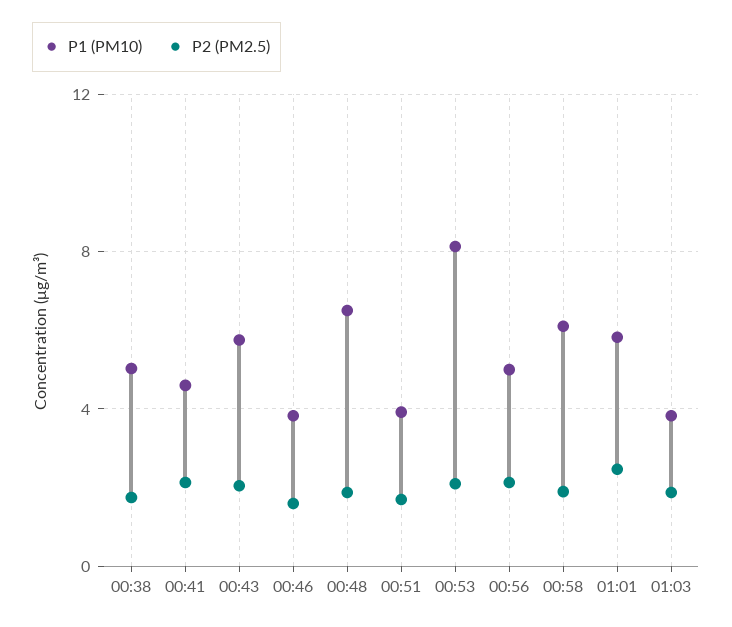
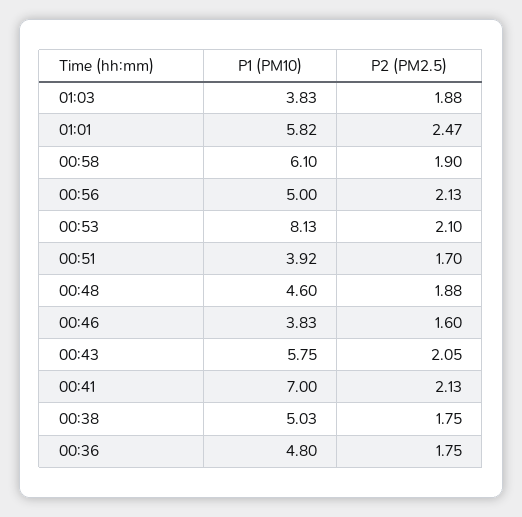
P1 (PM10), 00:41: 4.5 -> 7
P1 (PM10), 00:48: 6.5 -> 4.6
P1 (PM10), 00:36: none -> 4.8
P2 (PM2.5), 00:36: none -> 1.75

